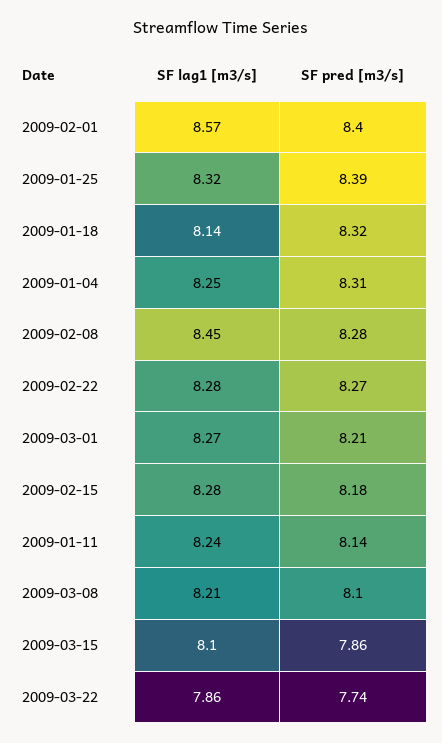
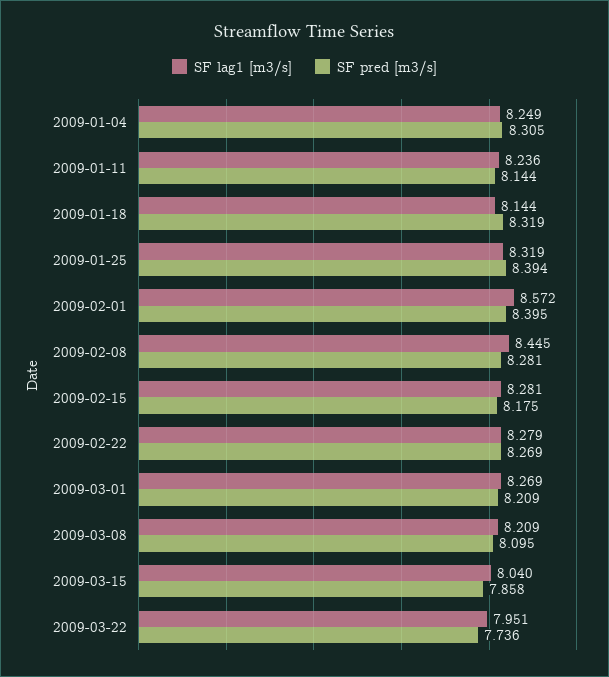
SF lag1 [m3/s], 2009-03-15: 8.1 -> 8.04
SF lag1 [m3/s], 2009-03-22: 7.86 -> 7.951

